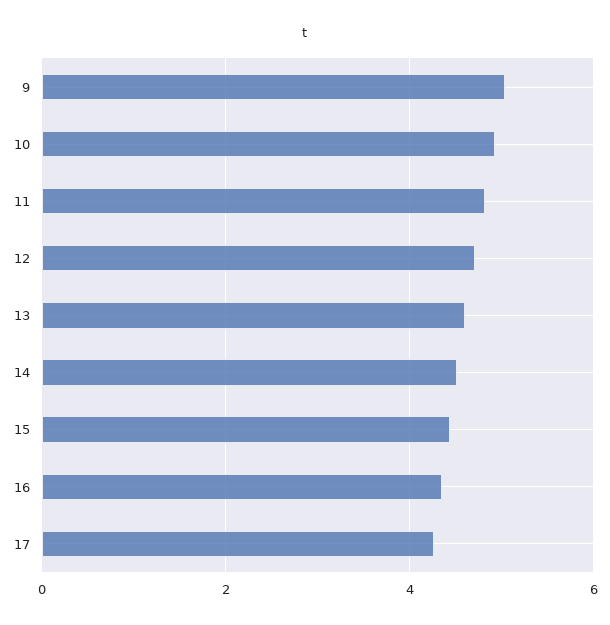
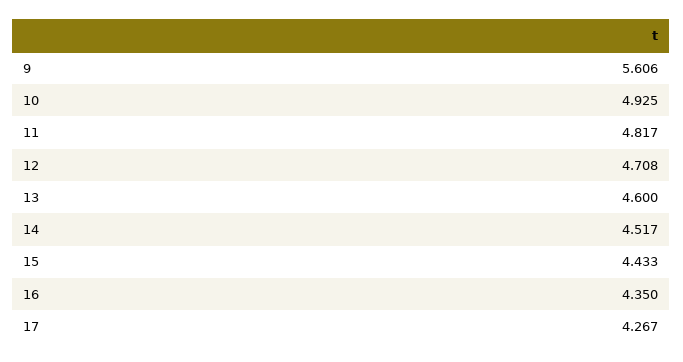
9: 5 -> 5.606

